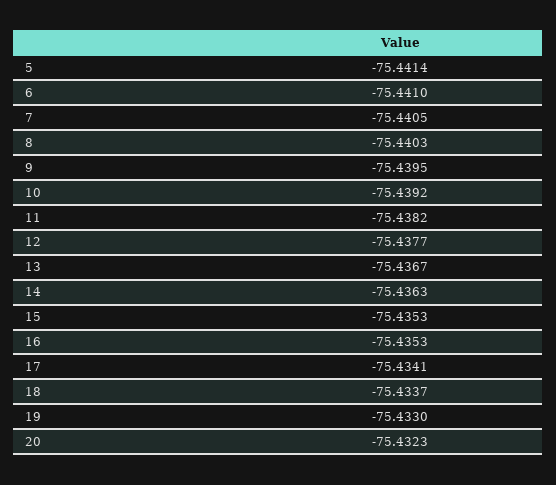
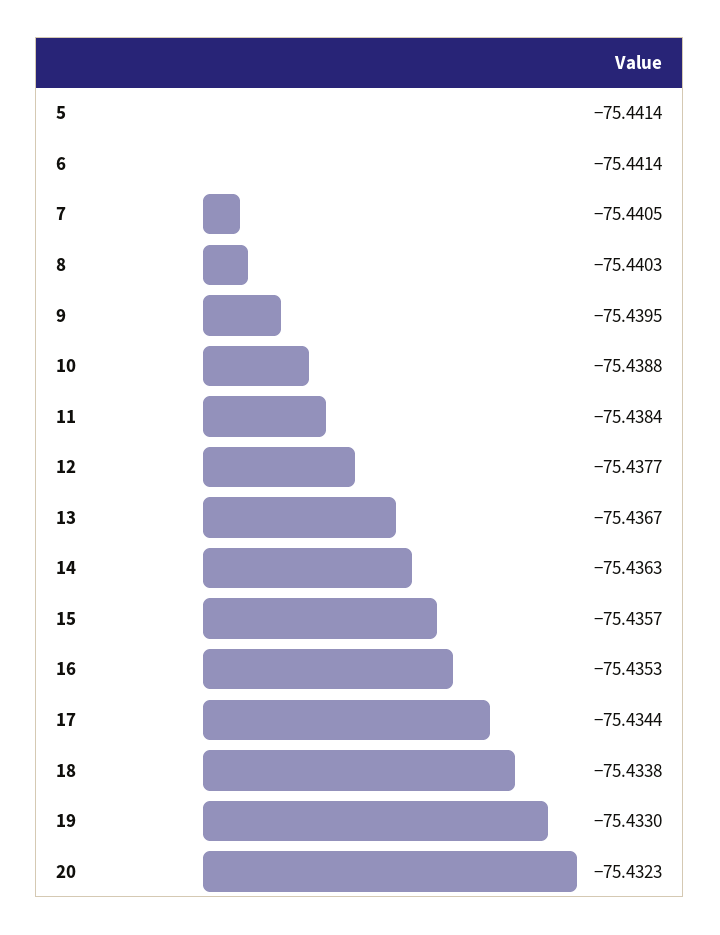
6: -75.441 -> -75.4414
10: -75.4392 -> -75.4388
11: -75.4382 -> -75.4384
15: -75.4353 -> -75.4357
17: -75.4341 -> -75.4344
18: -75.4337 -> -75.4338

